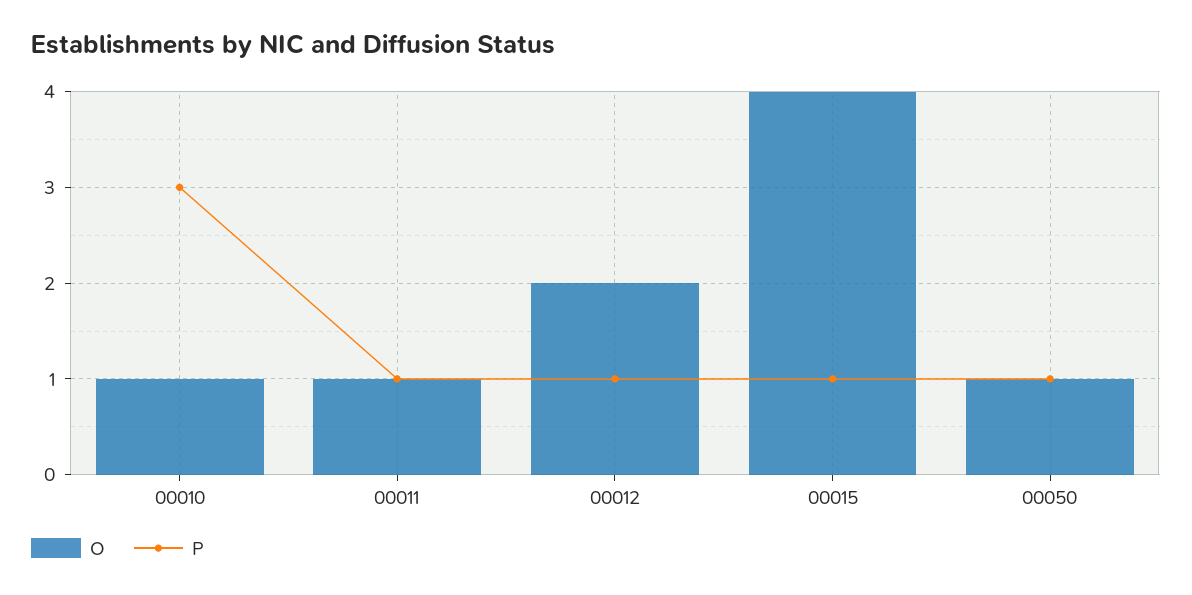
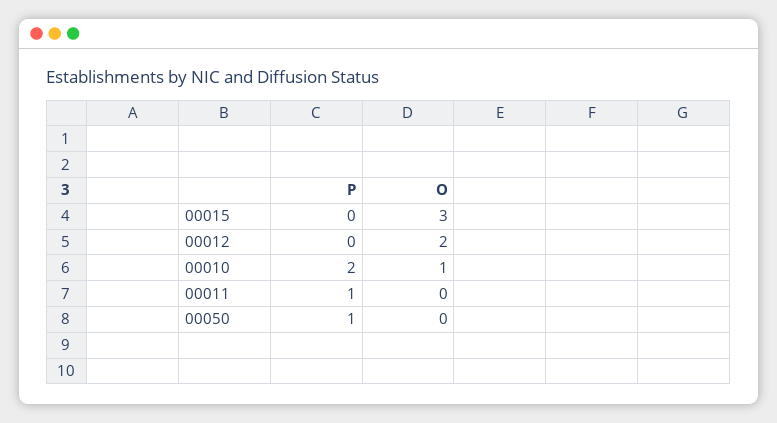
P, 00010: 3 -> 2
O, 00011: 1 -> 0
P, 00012: 1 -> 0
O, 00015: 4 -> 3
P, 00015: 1 -> 0
O, 00050: 1 -> 0

